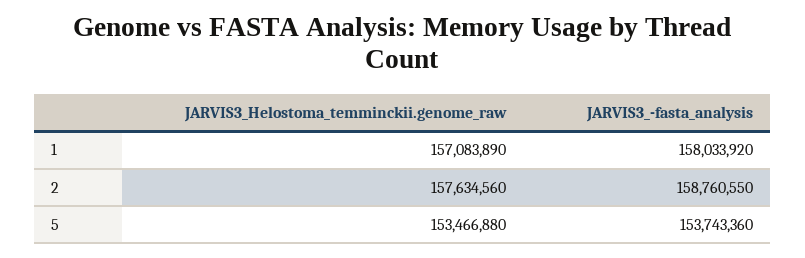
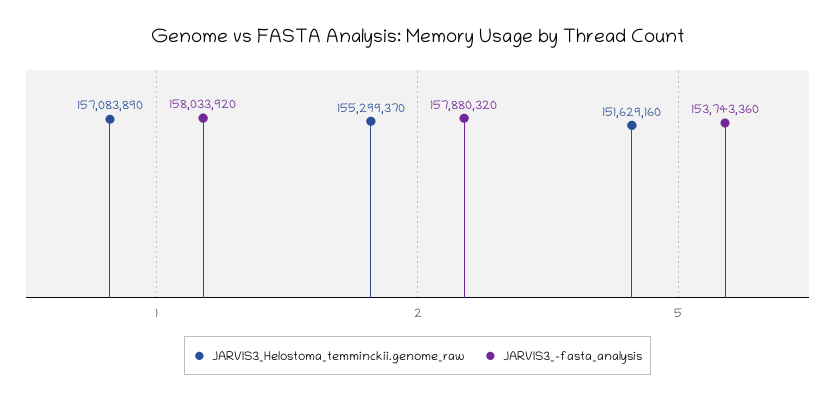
JARVIS3_Helostoma_temminckii.genome_raw, 2: 157634560 -> 155299370
JARVIS3_-fasta_analysis, 2: 158760550 -> 157880320
JARVIS3_Helostoma_temminckii.genome_raw, 5: 153466880 -> 151629160

